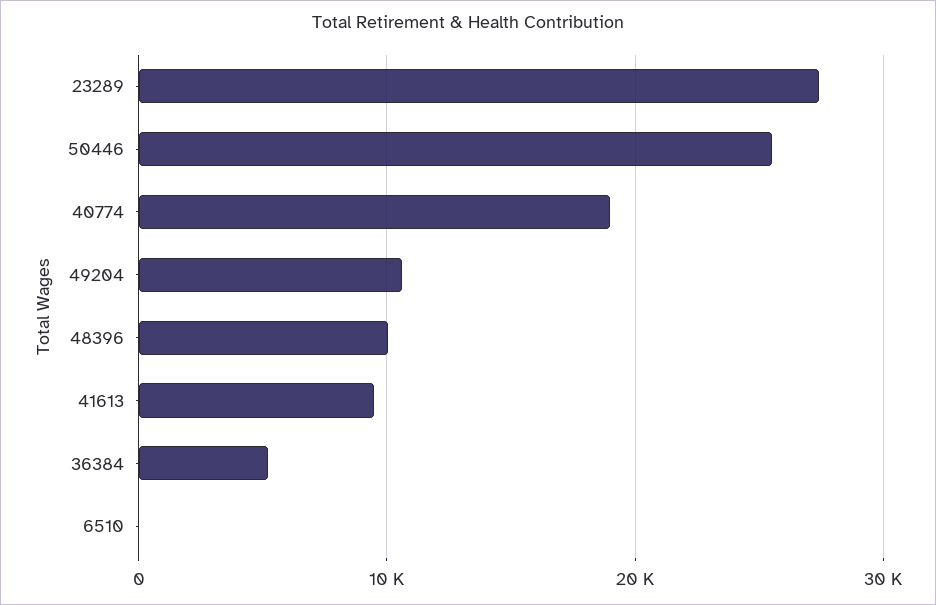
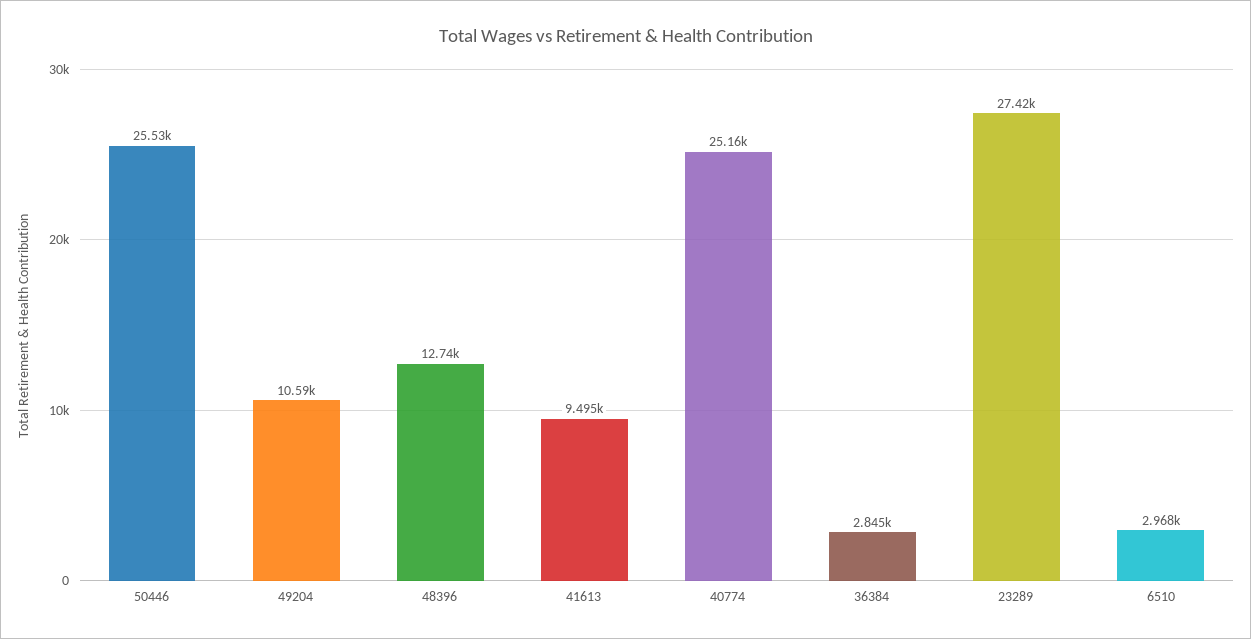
40774: 19000 -> 25160
48396: 10000 -> 12740
36384: 5000 -> 2845
6510: 0 -> 2968

